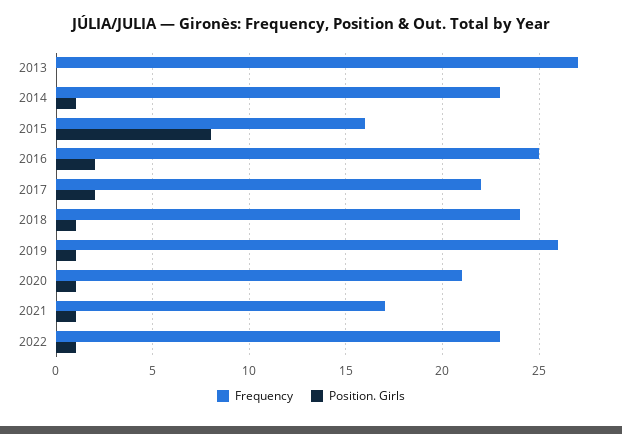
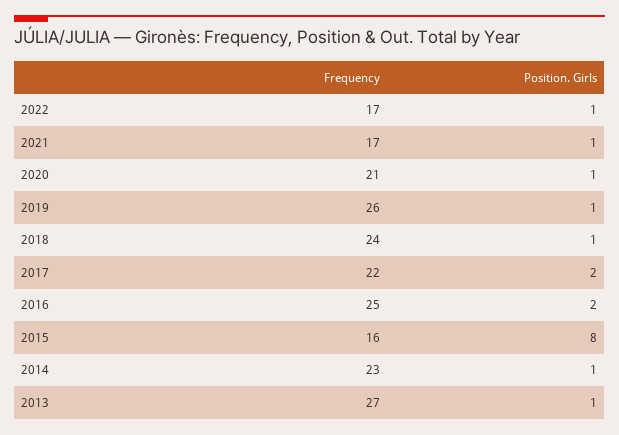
Position. Girls, 2013: 0 -> 1
Frequency, 2022: 23 -> 17

